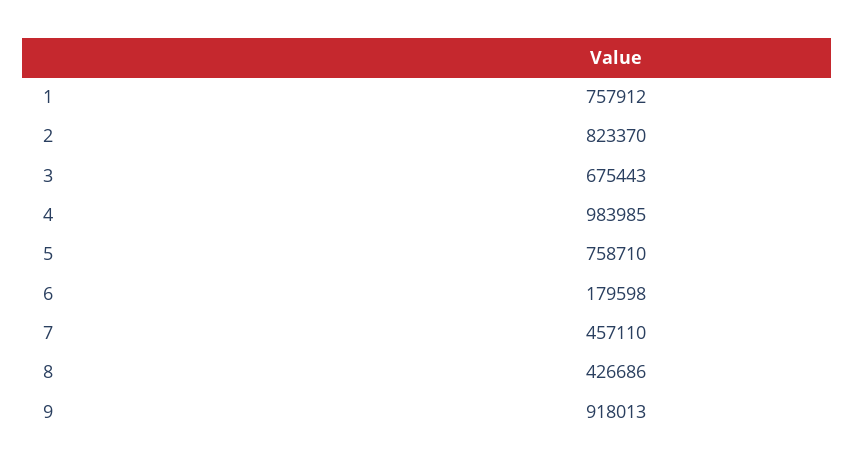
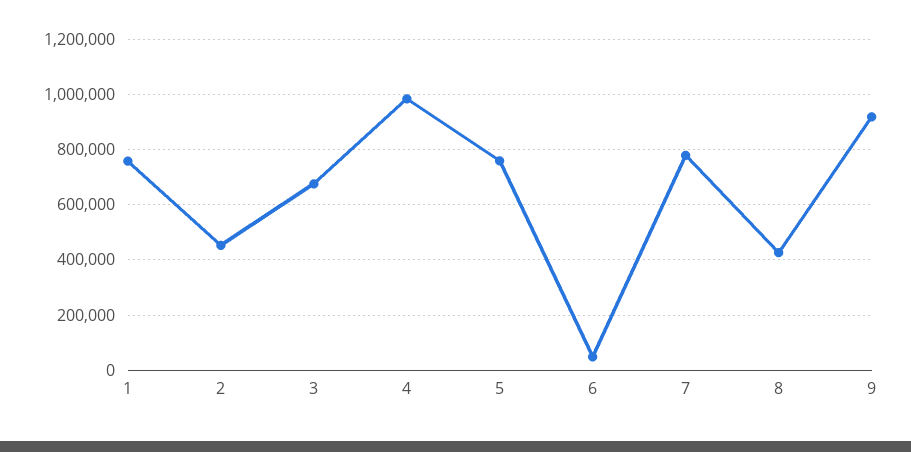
2: 823370 -> 450000
6: 179598 -> 50000
7: 457110 -> 775000

